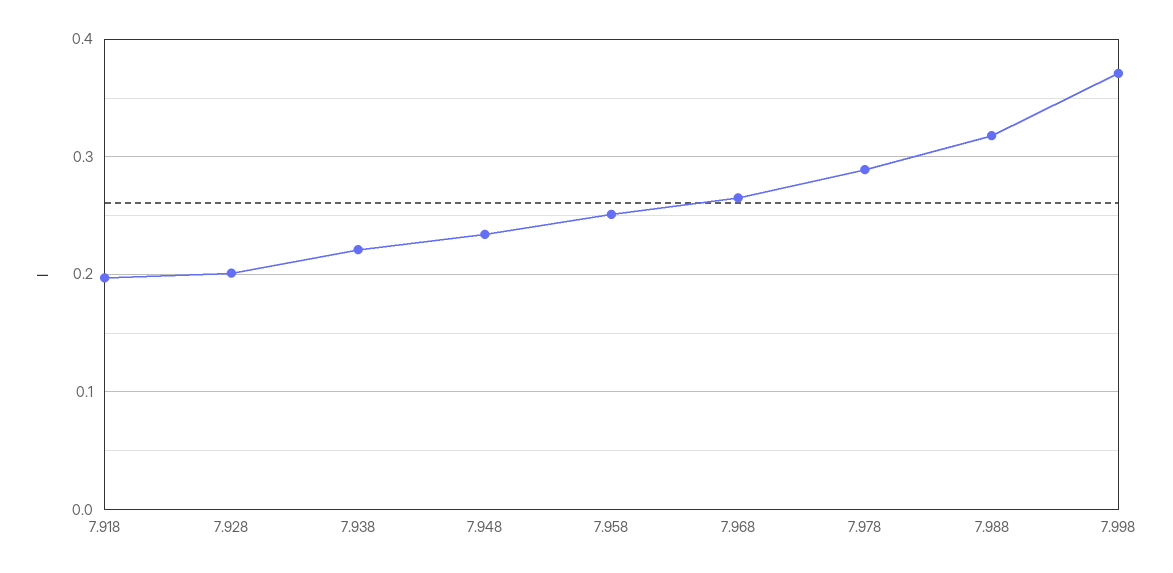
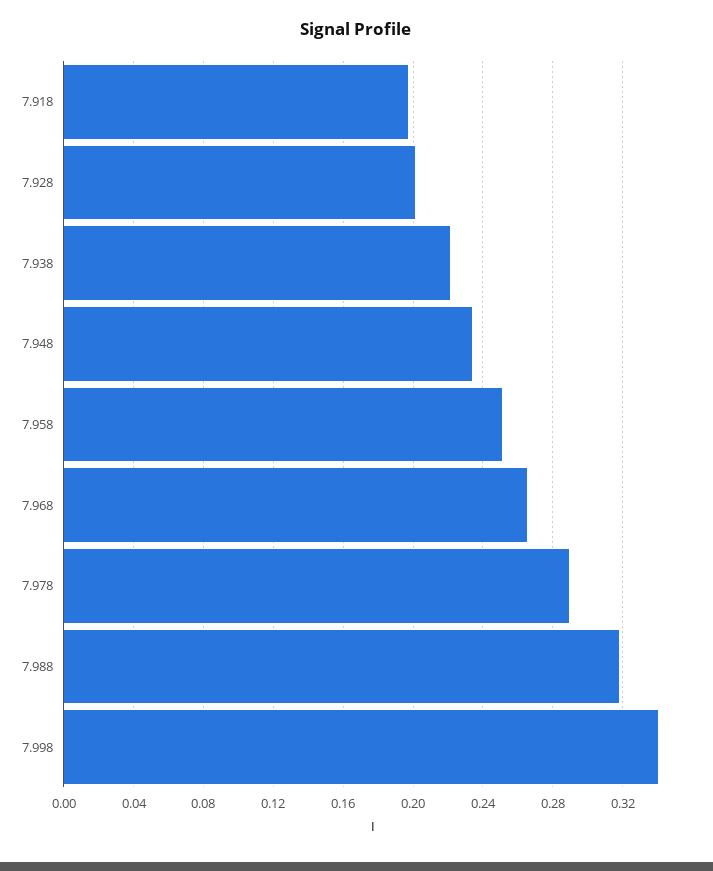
7.998: 0.37 -> 0.34

